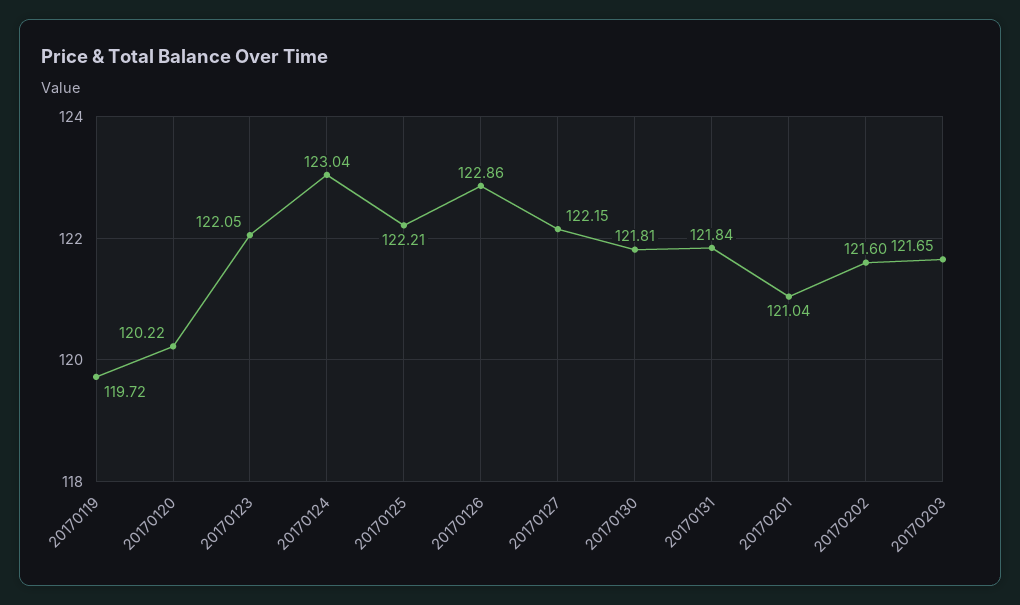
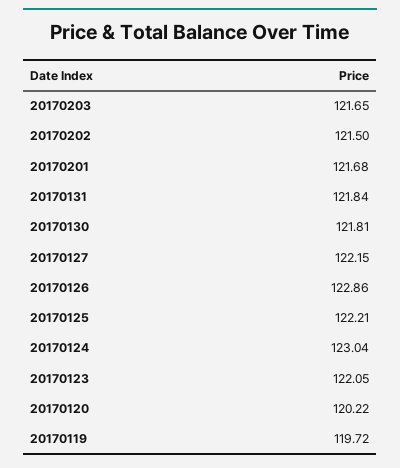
20170201: 121.04 -> 121.68
20170202: 121.6 -> 121.5

